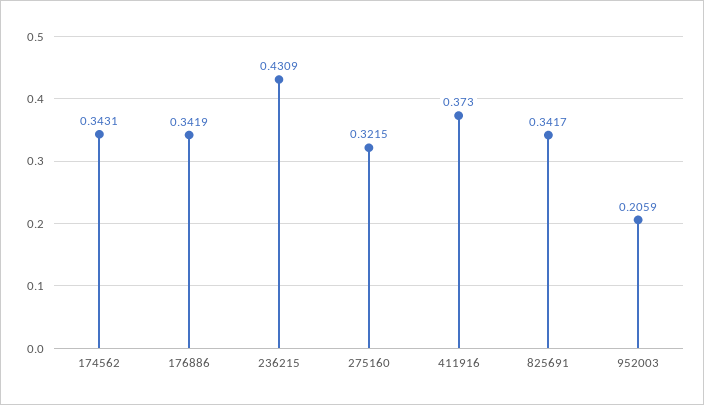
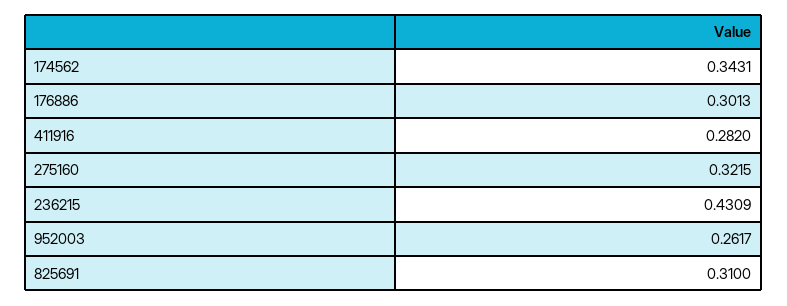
176886: 0.3419 -> 0.3013
411916: 0.373 -> 0.282
825691: 0.3417 -> 0.31
952003: 0.2059 -> 0.2617

